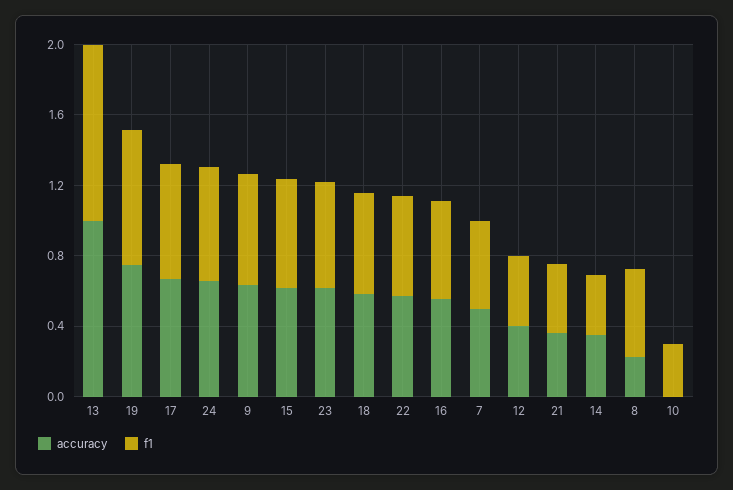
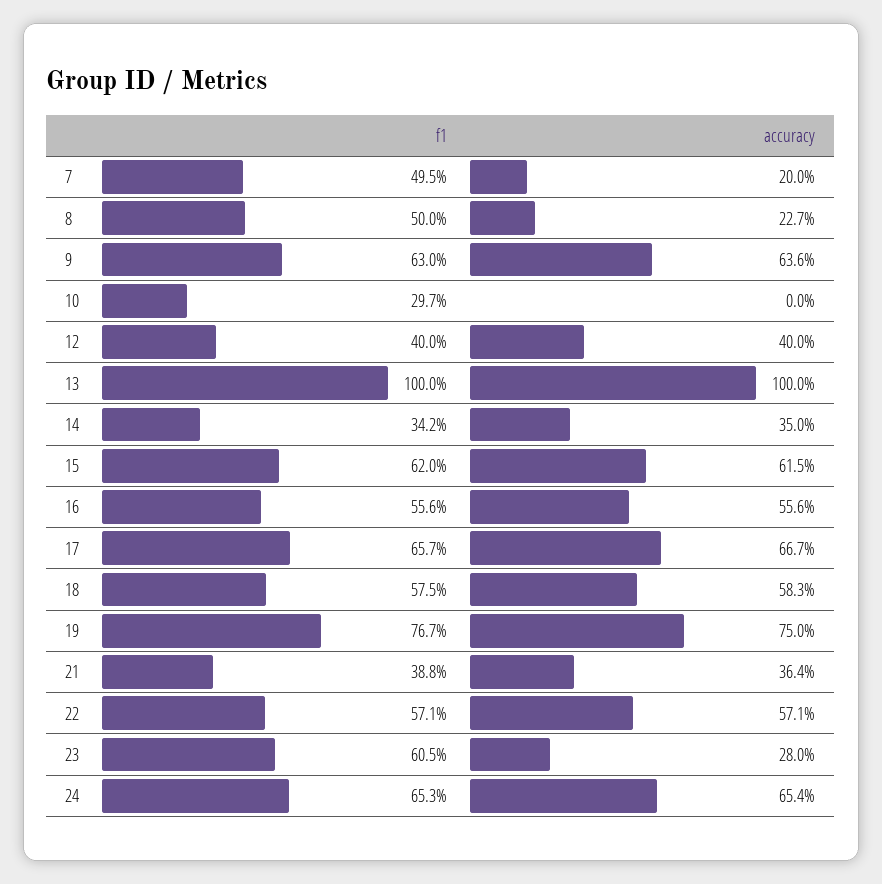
accuracy, 23: 0.6 -> 0.28
accuracy, 7: 0.5 -> 0.2

